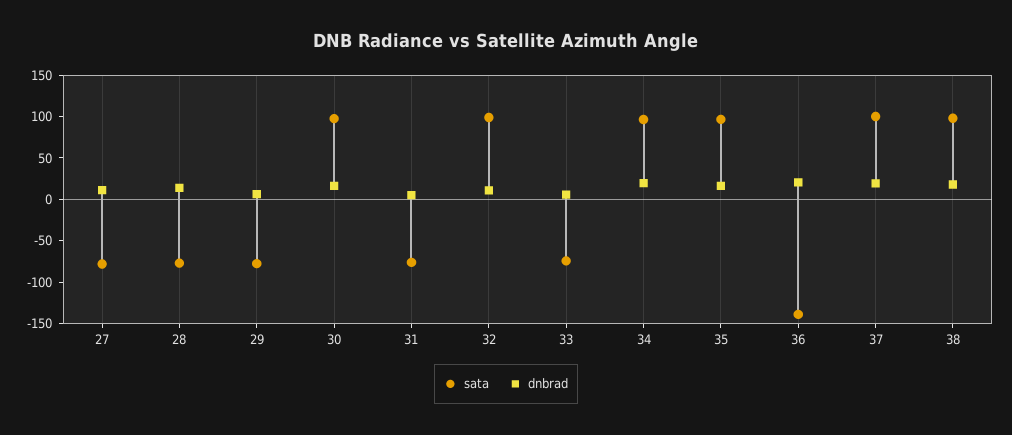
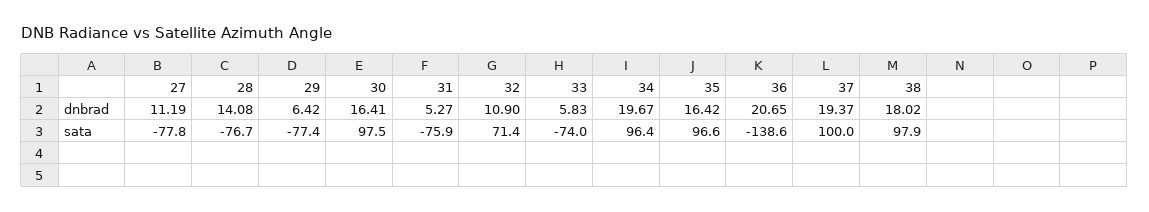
sata, 32: 100 -> 71.4

